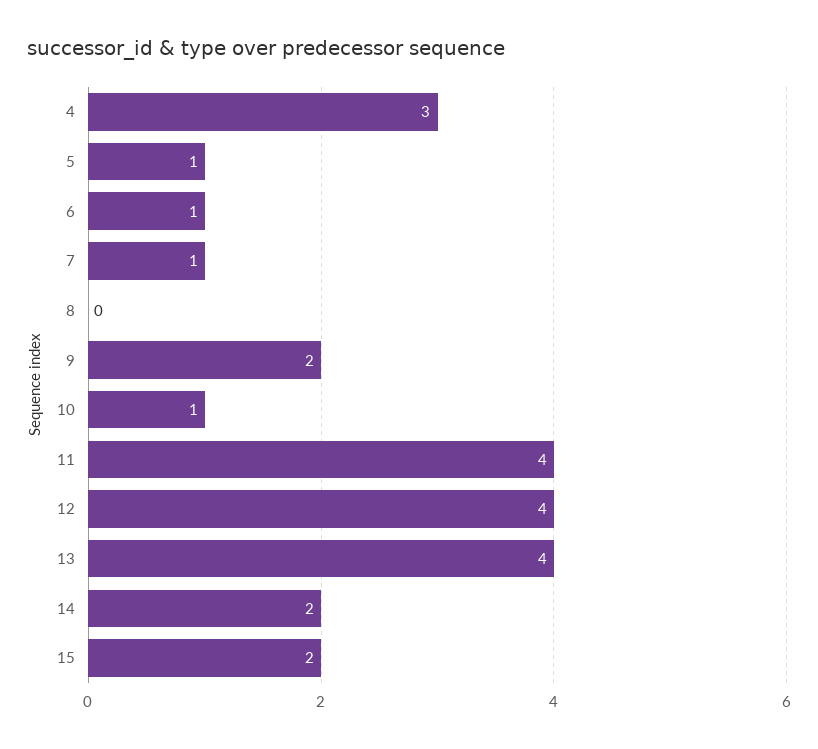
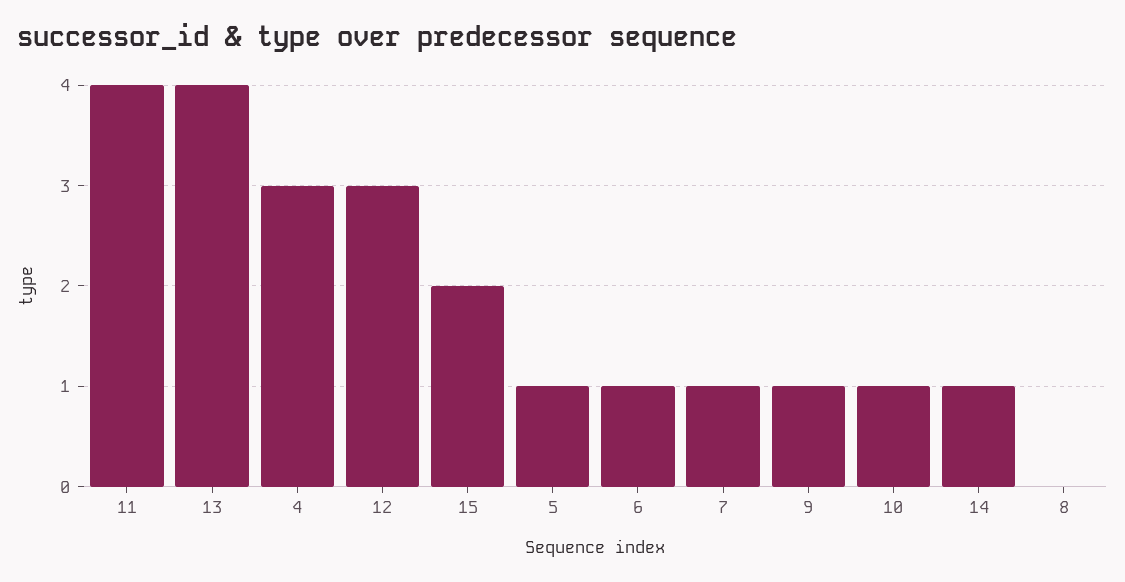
9: 2 -> 1
12: 4 -> 3
14: 2 -> 1

